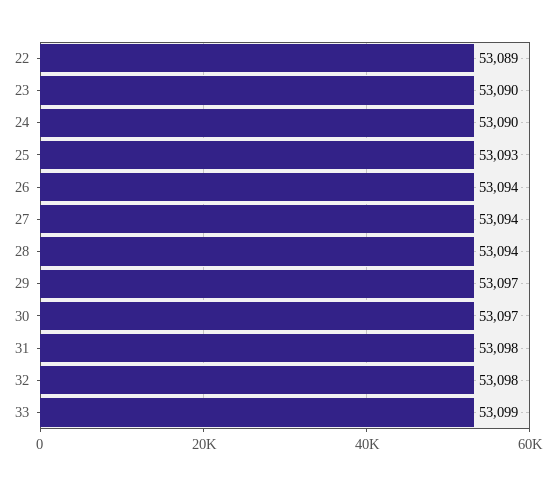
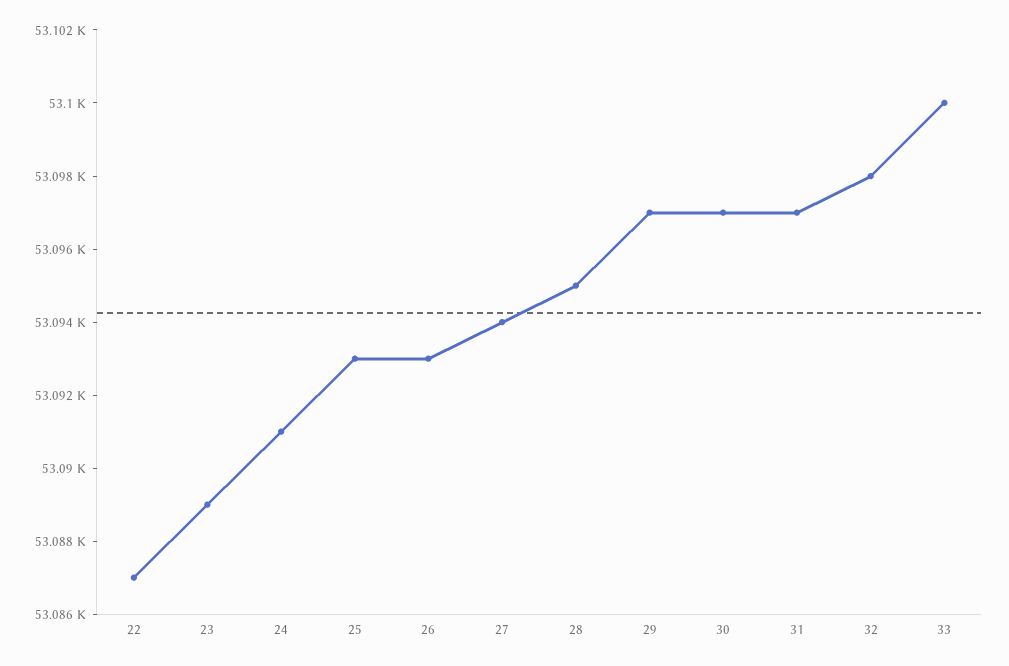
22: 53089 -> 53087
23: 53090 -> 53089
24: 53090 -> 53091
26: 53094 -> 53093
28: 53094 -> 53095
31: 53098 -> 53097
33: 53099 -> 53100

